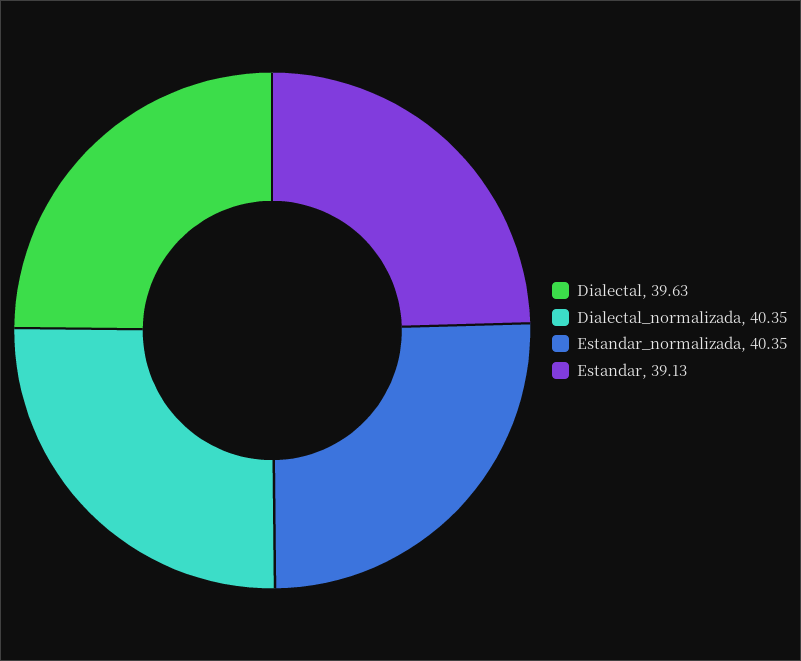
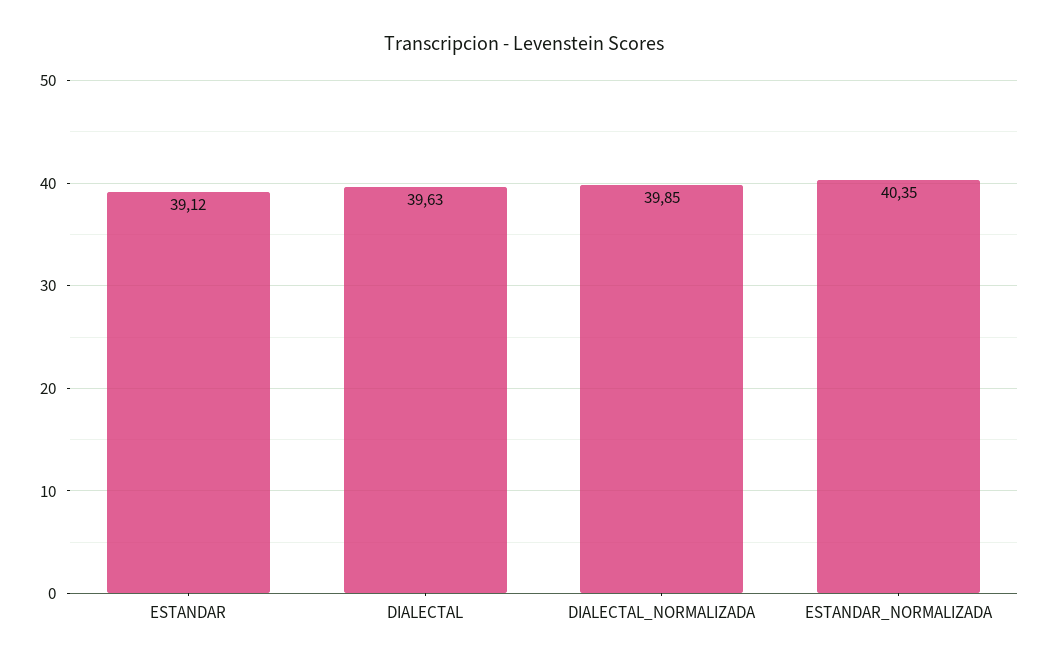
Dialectal_normalizada: 40.35 -> 39.85
Estandar: 39.13 -> 39.12

